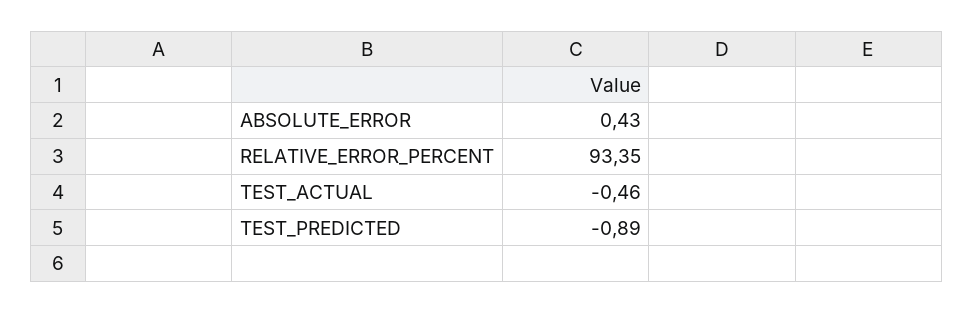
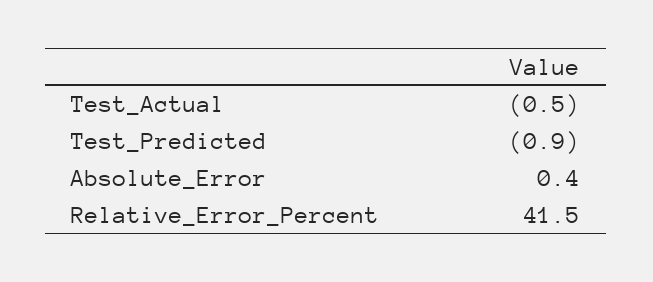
RELATIVE_ERROR_PERCENT: 93.35 -> 41.5

